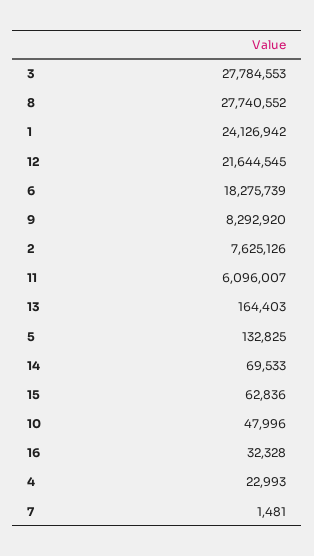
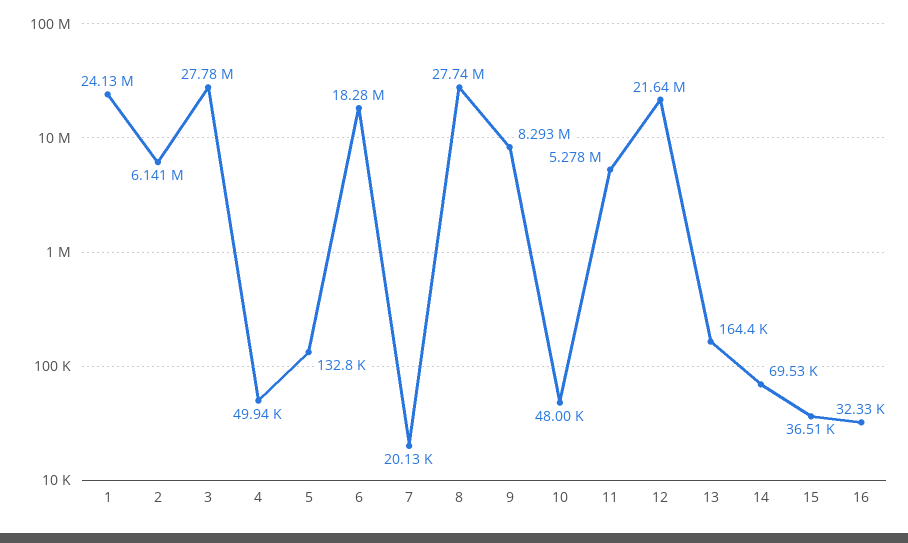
2: 7625126 -> 6141000
11: 6096007 -> 5278000
15: 62836 -> 36510
4: 22993 -> 49940
7: 1481 -> 20130

